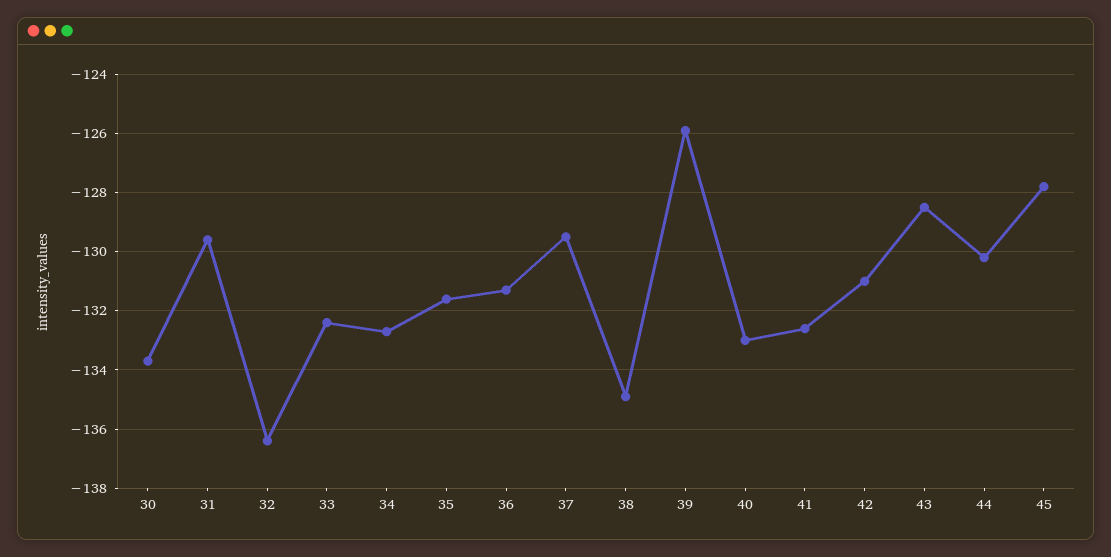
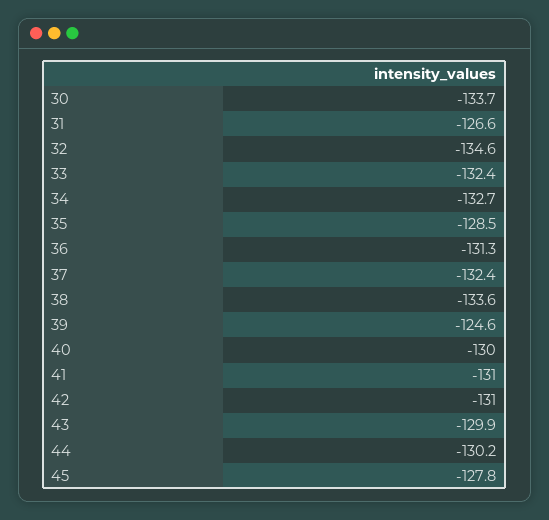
31: -129.5 -> -126.6
32: -136.5 -> -134.6
35: -131.5 -> -128.5
37: -129.5 -> -132.4
38: -135 -> -133.6
39: -126 -> -124.6
40: -133 -> -130
41: -132.5 -> -131
43: -128.5 -> -129.9

